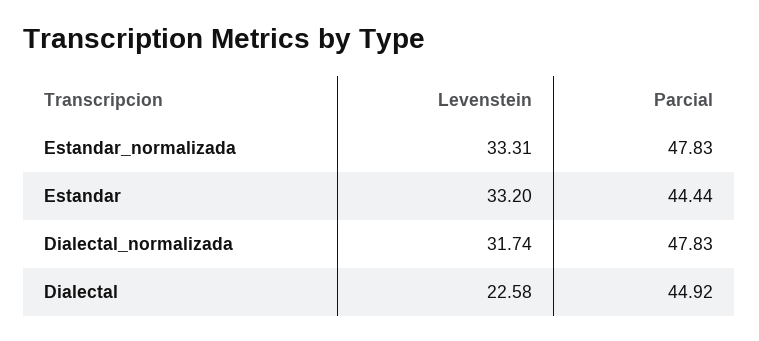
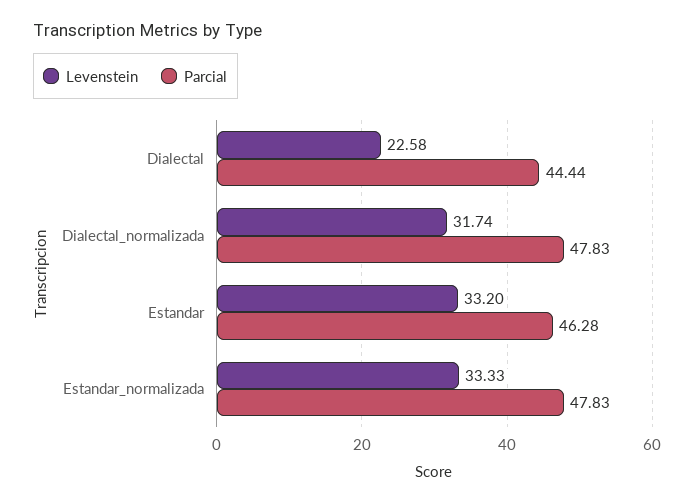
Levenstein, Estandar_normalizada: 33.31 -> 33.33
Parcial, Estandar: 44.44 -> 46.28
Parcial, Dialectal: 44.92 -> 44.44

